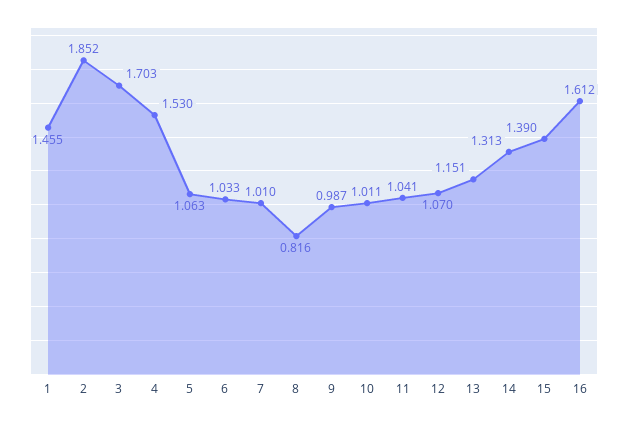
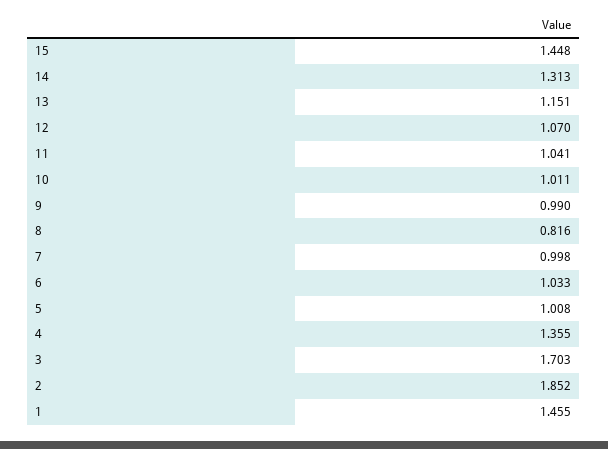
4: 1.53 -> 1.355
5: 1.063 -> 1.008
7: 1.01 -> 0.998
9: 0.987 -> 0.99
15: 1.39 -> 1.448
16: 1.612 -> none

